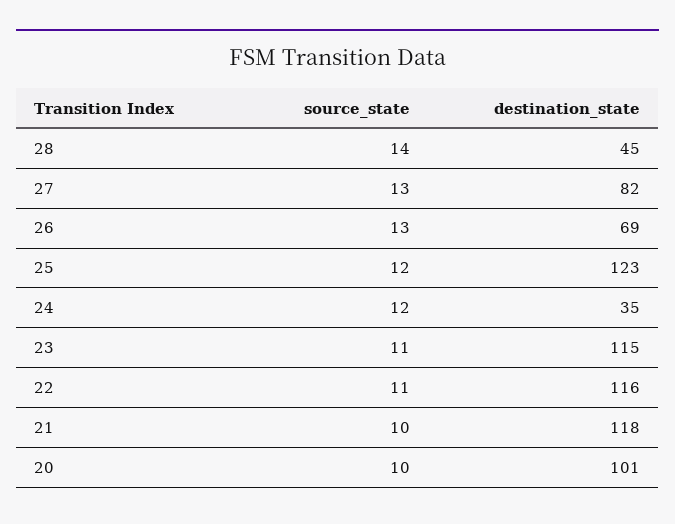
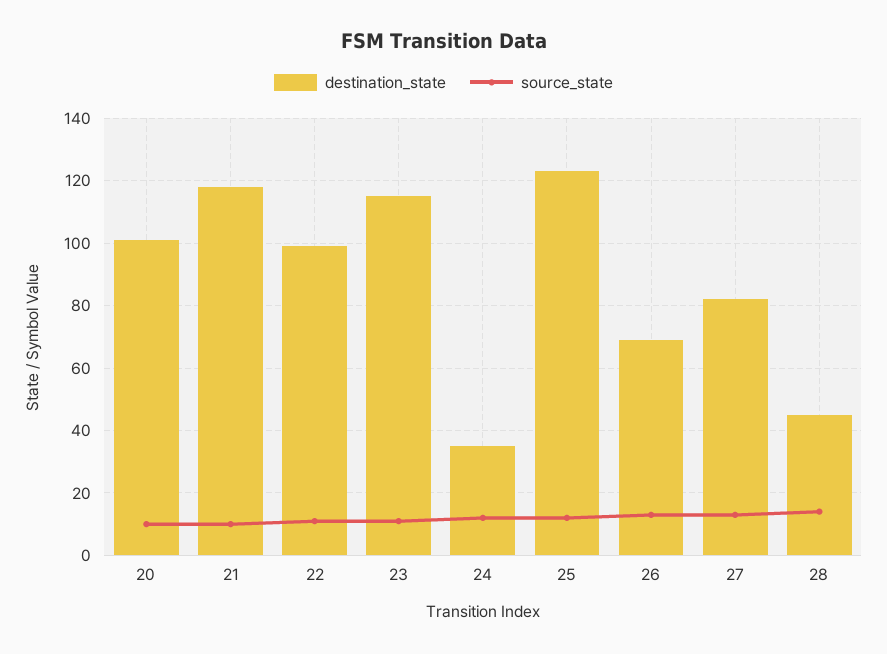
destination_state, 22: 116 -> 100

